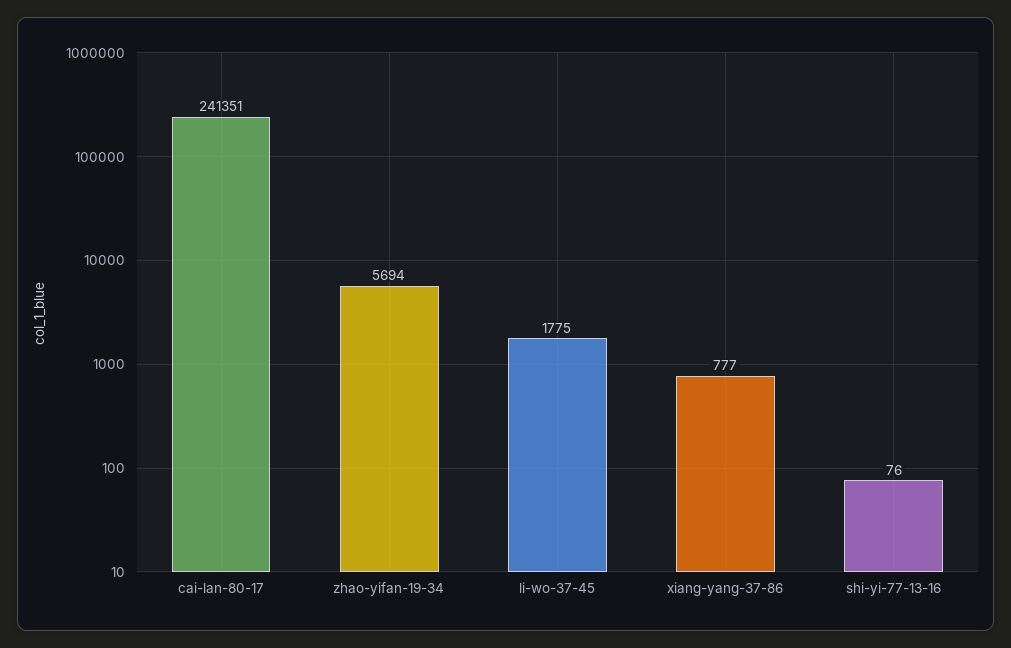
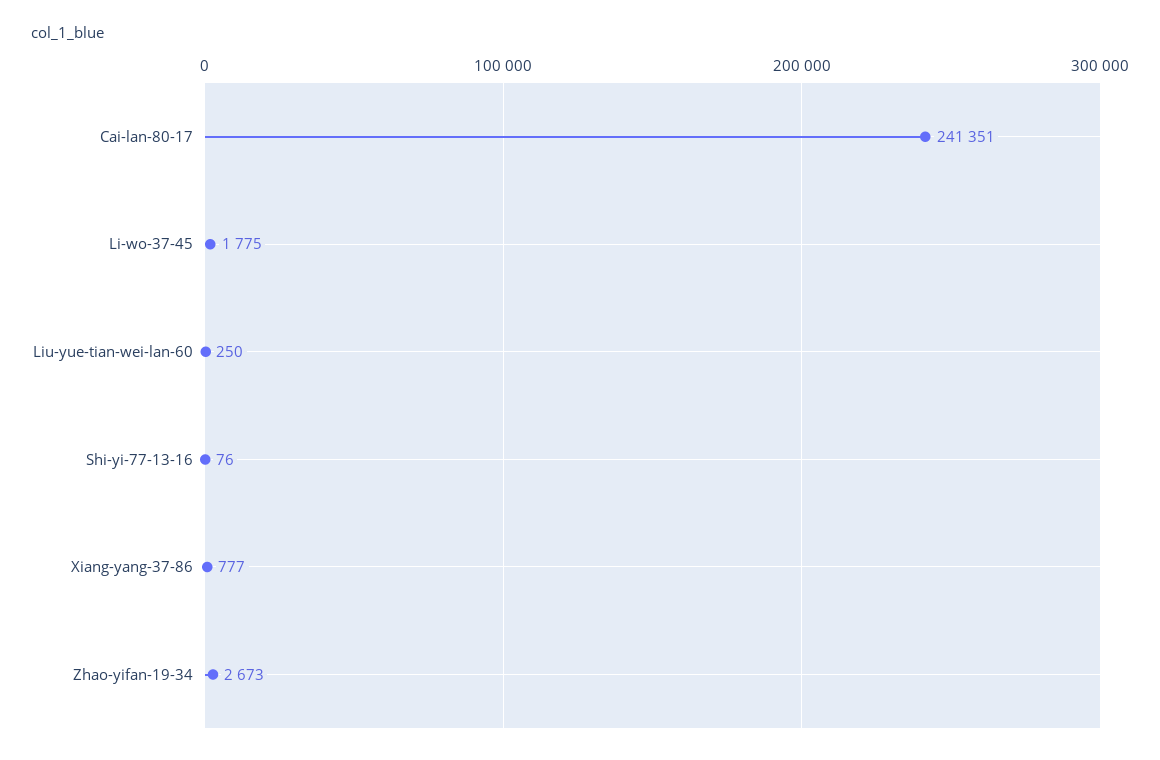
zhao-yifan-19-34: 5694 -> 2673
Liu-yue-tian-wei-lan-60: none -> 250

